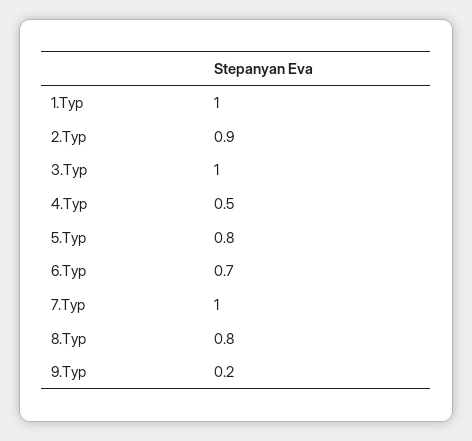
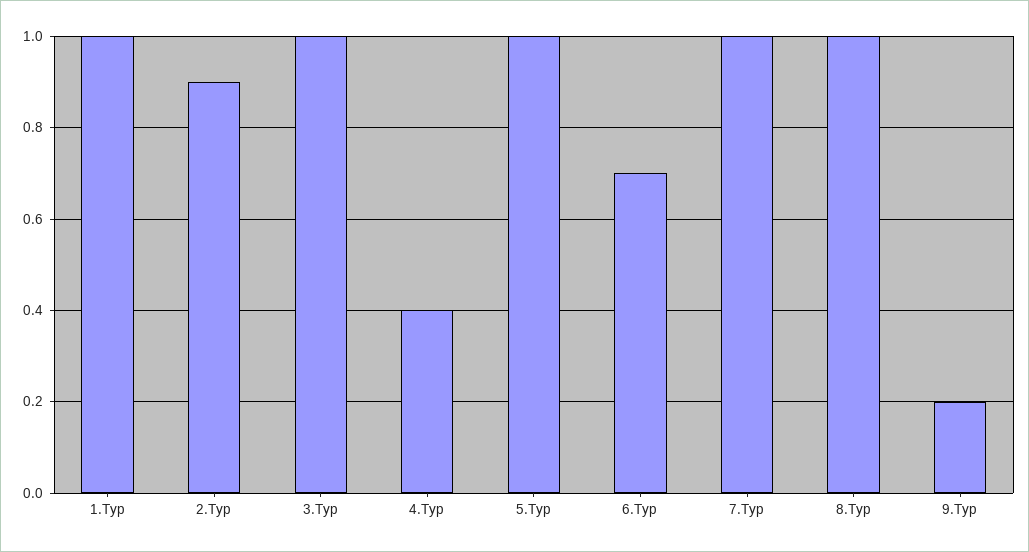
4.Тур: 0.5 -> 0.4
5.Тур: 0.8 -> 1
8.Тур: 0.8 -> 1

